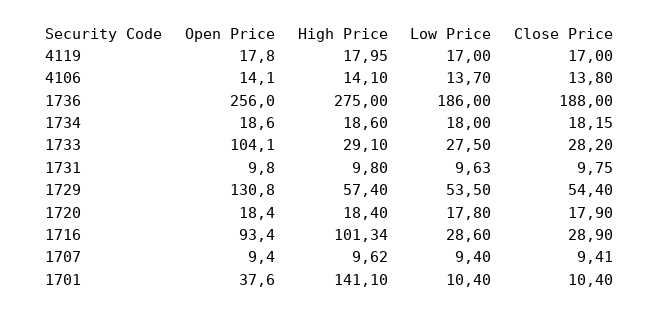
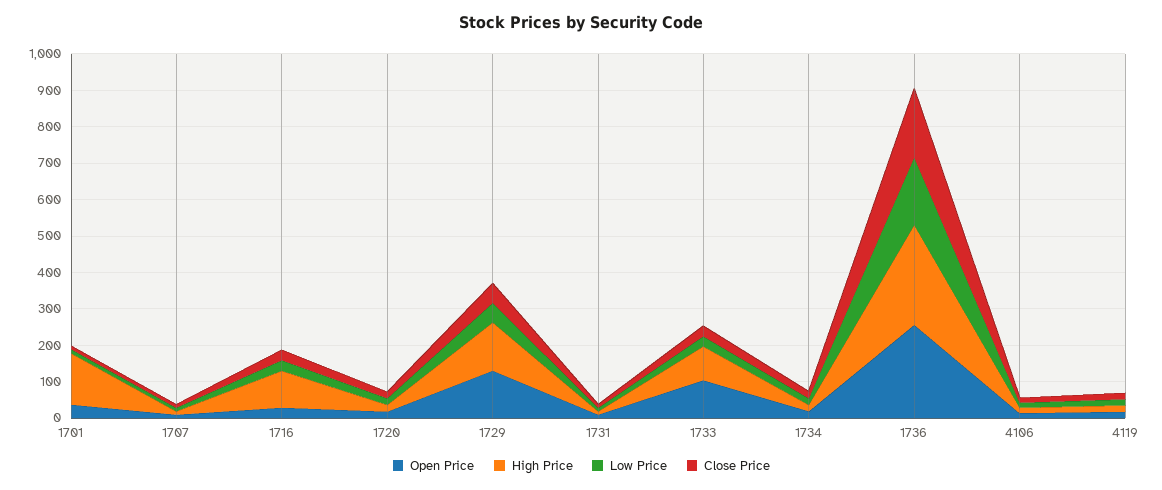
High Price, 1733: 29.1 -> 100
High Price, 1729: 57.4 -> 125
Open Price, 1716: 93.4 -> 25

